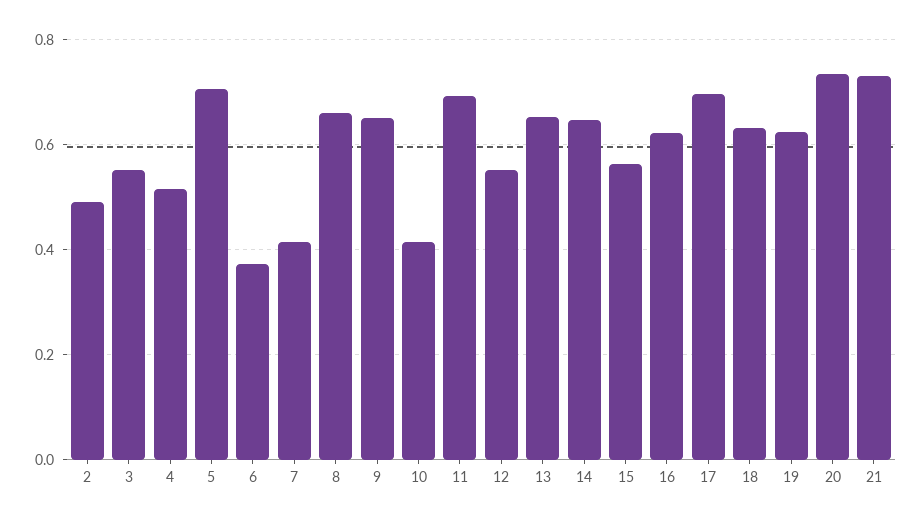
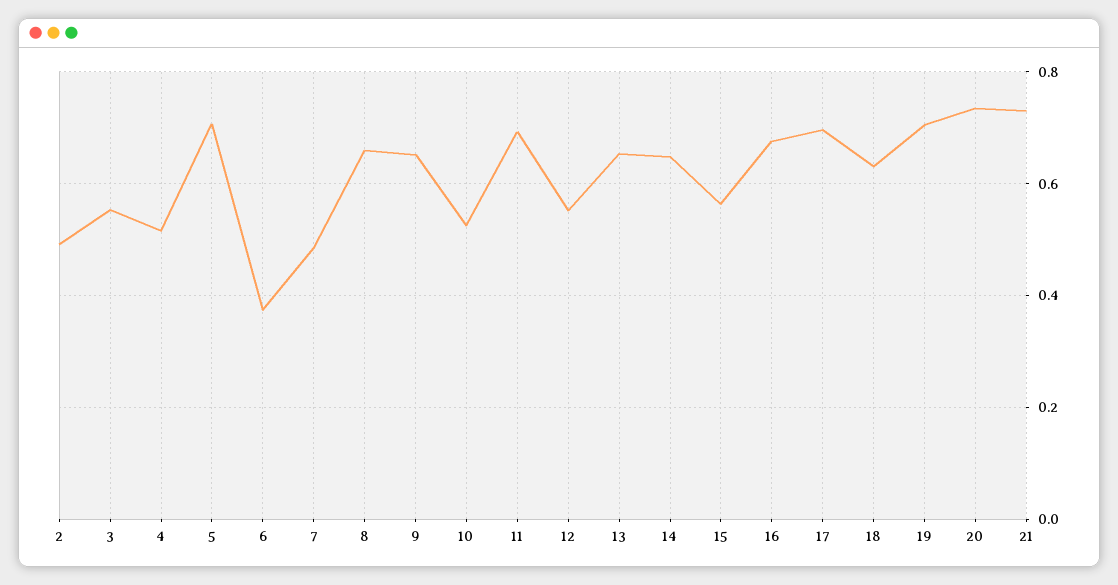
7: 0.42 -> 0.48
10: 0.42 -> 0.52
16: 0.62 -> 0.68
19: 0.62 -> 0.7

